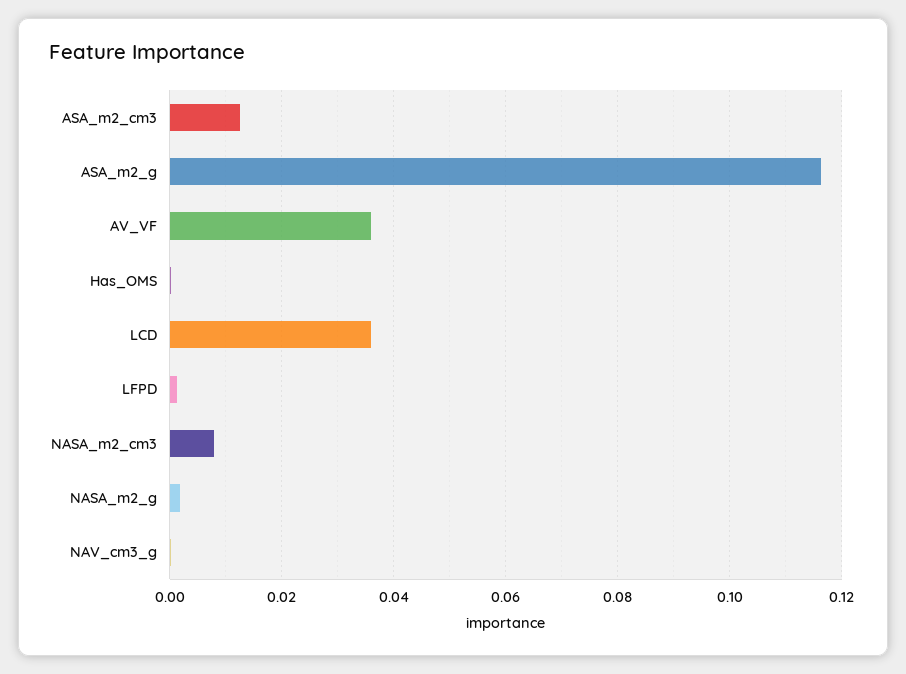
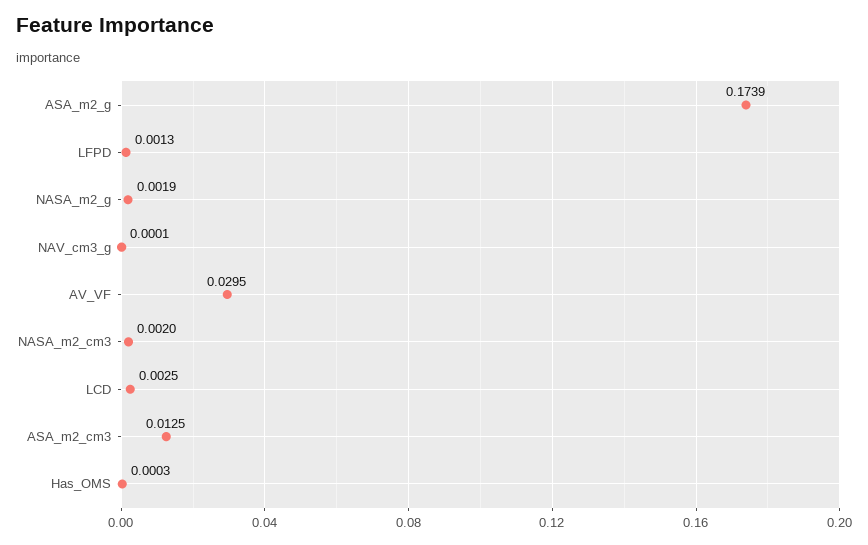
ASA_m2_g: 0.116 -> 0.1739
AV_VF: 0.036 -> 0.0295
LCD: 0.036 -> 0.0025
NASA_m2_cm3: 0.008 -> 0.002

